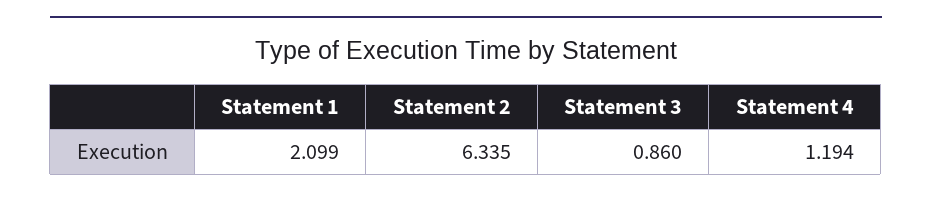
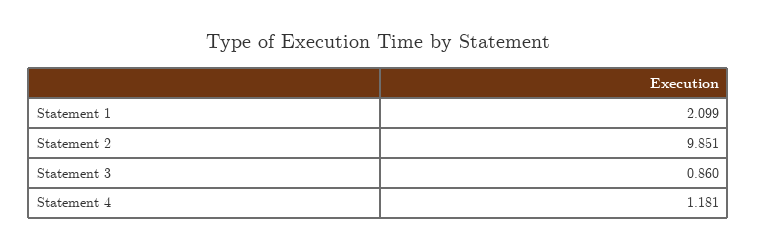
Statement 2: 6.335 -> 9.851
Statement 4: 1.194 -> 1.181

